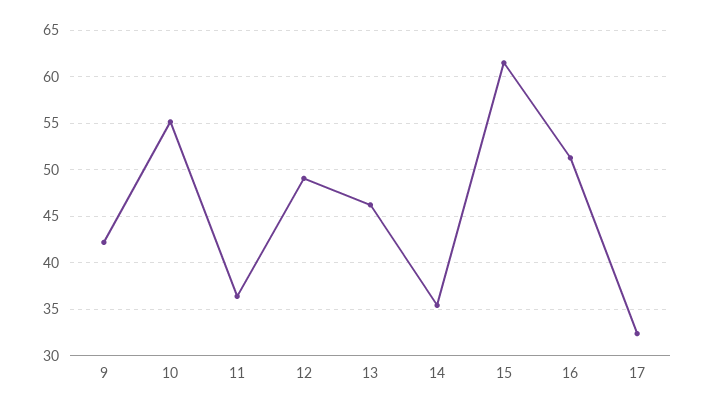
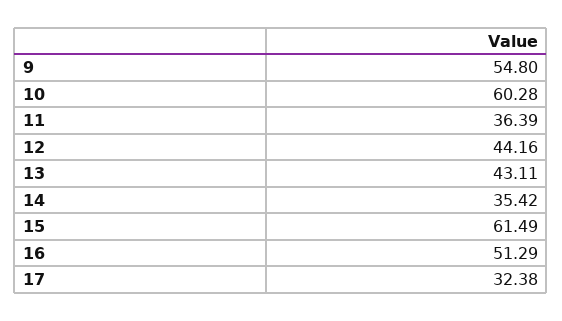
9: 42 -> 54.8
10: 55 -> 60.28
12: 49 -> 44.16
13: 46 -> 43.11

